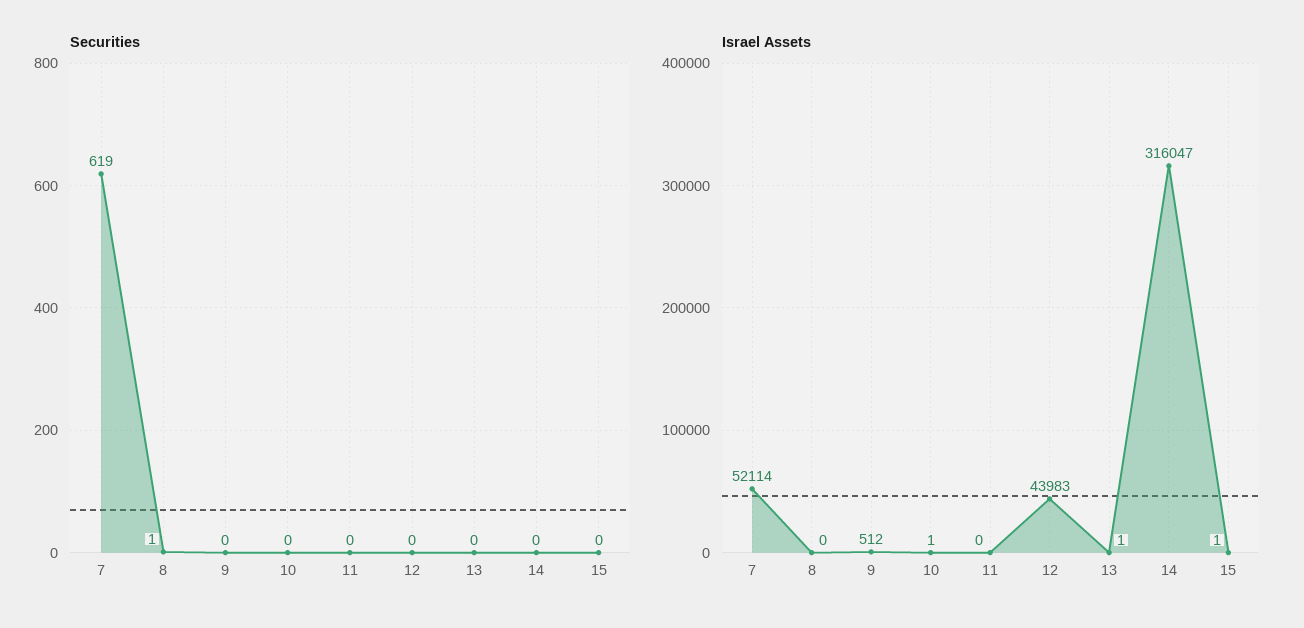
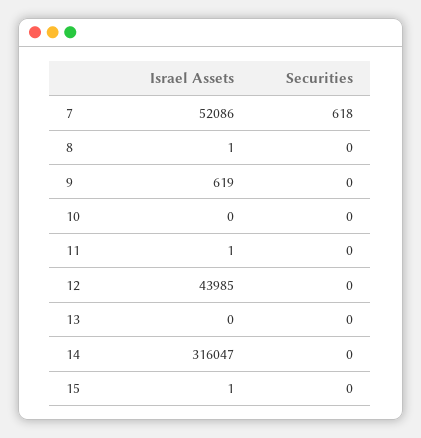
Securities, 7: 619 -> 618
Securities, 8: 1 -> 0
Israel Assets, 7: 52114 -> 52086
Israel Assets, 8: 0 -> 1
Israel Assets, 9: 512 -> 619
Israel Assets, 10: 1 -> 0
Israel Assets, 11: 0 -> 1
Israel Assets, 12: 43983 -> 43985
Israel Assets, 13: 1 -> 0

